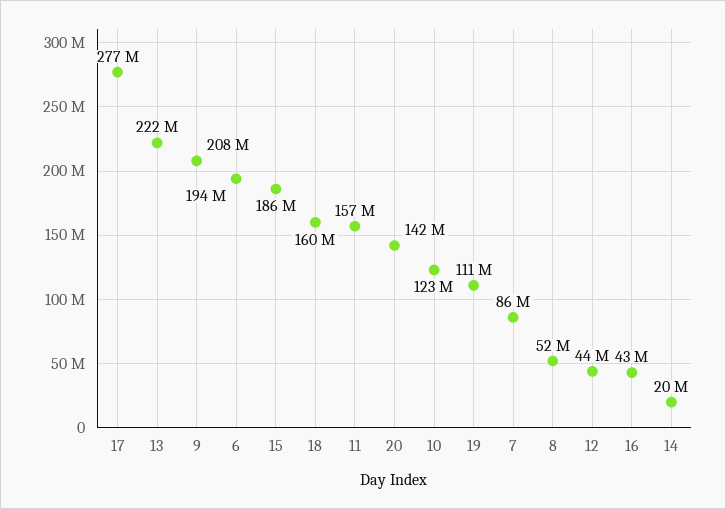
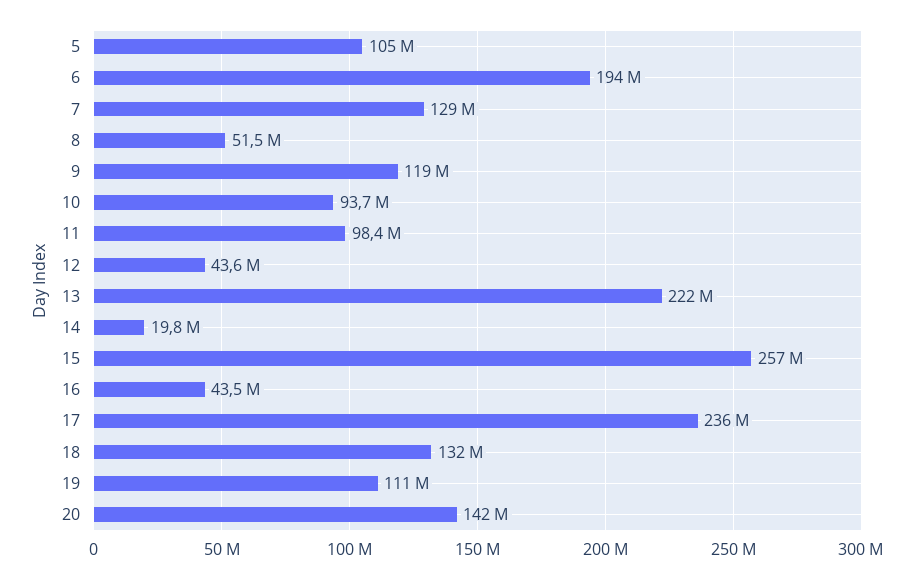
17: 277000000 -> 236000000
9: 208000000 -> 119000000
15: 186000000 -> 257000000
18: 160000000 -> 132000000
11: 157000000 -> 98400000
10: 123000000 -> 93700000
7: 86000000 -> 129000000
5: none -> 105000000

